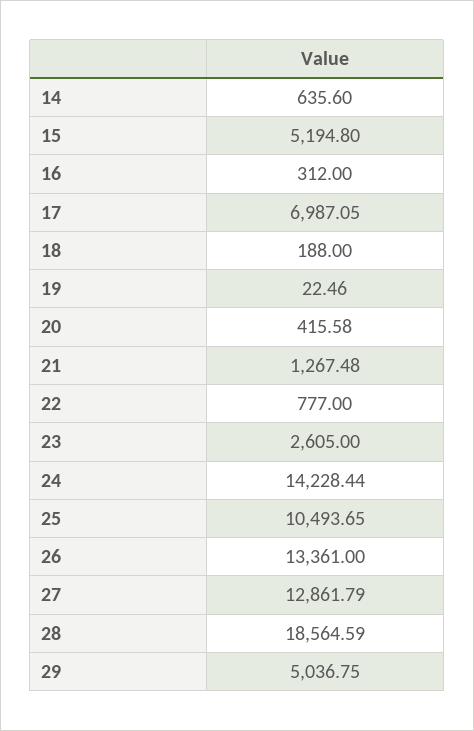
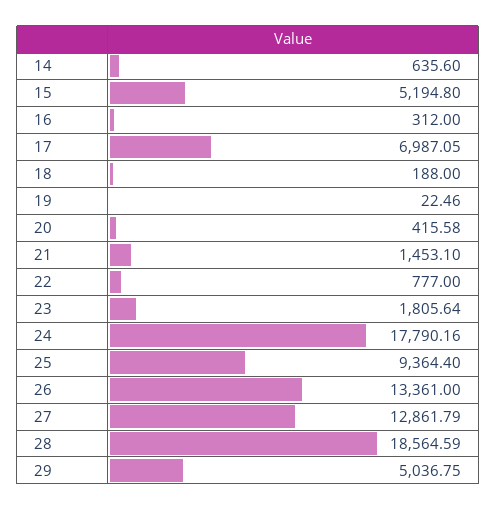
21: 1267.48 -> 1453.1
23: 2605 -> 1805.64
24: 14228.44 -> 17790.16
25: 10493.65 -> 9364.4

